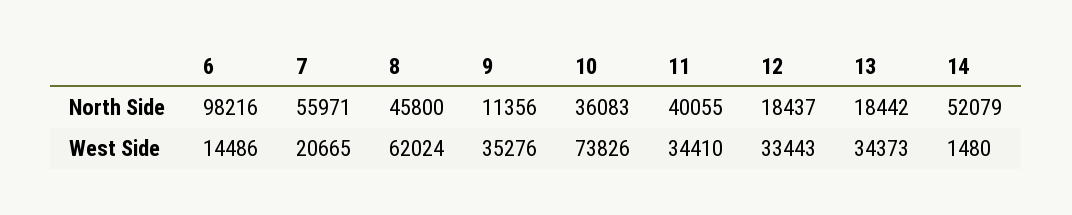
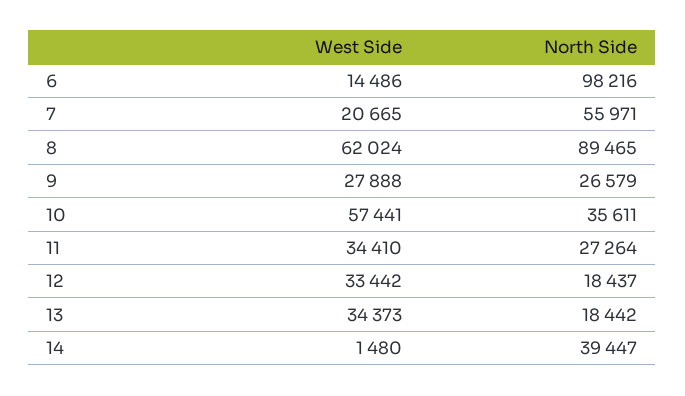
8, North Side: 45800 -> 89465
9, North Side: 11356 -> 26579
10, North Side: 36083 -> 35611
11, North Side: 40055 -> 27264
14, North Side: 52079 -> 39447
9, West Side: 35276 -> 27888
10, West Side: 73826 -> 57441
12, West Side: 33443 -> 33442

